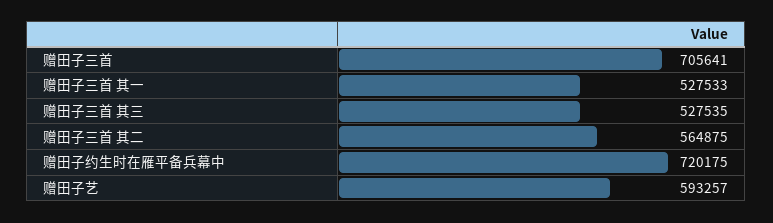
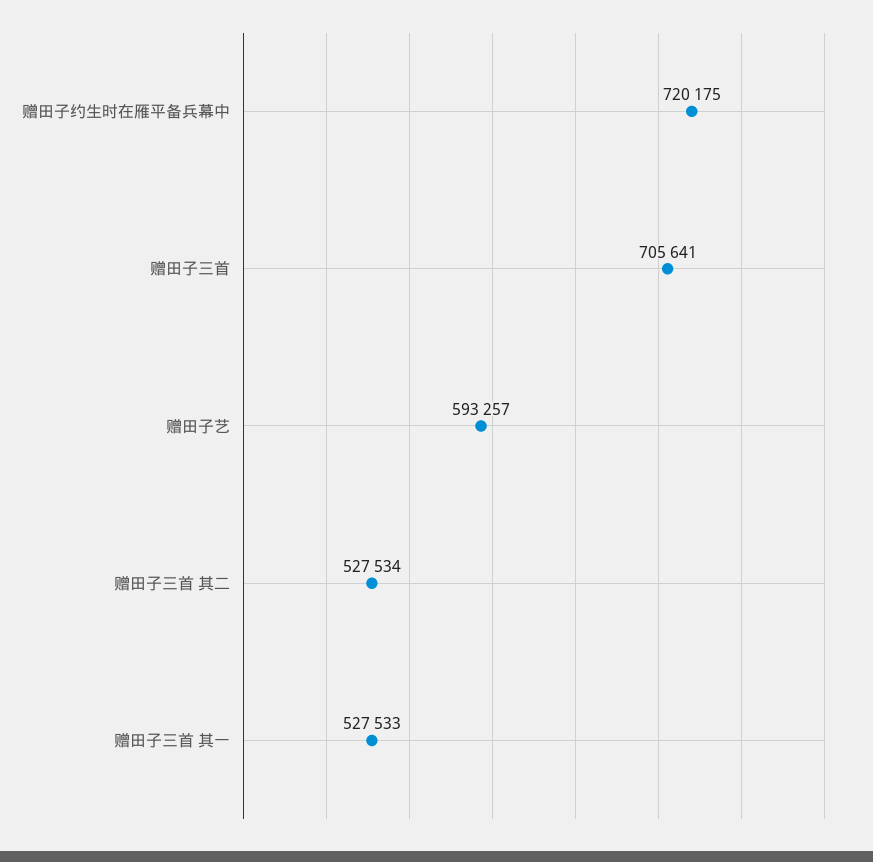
赠田子三首 其三: 527535 -> none
赠田子三首 其二: 564875 -> 527534

